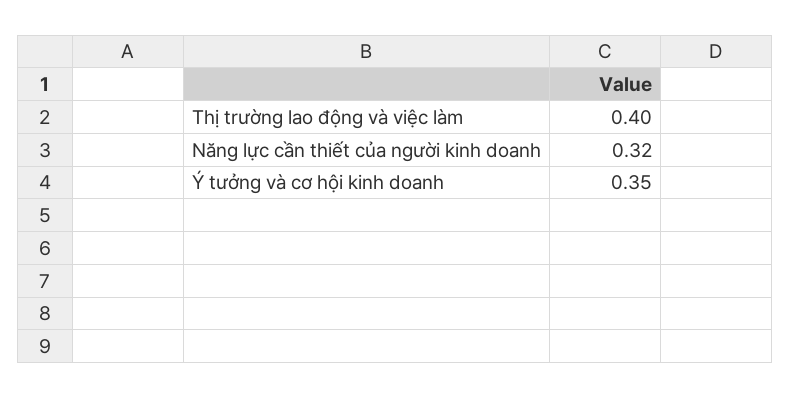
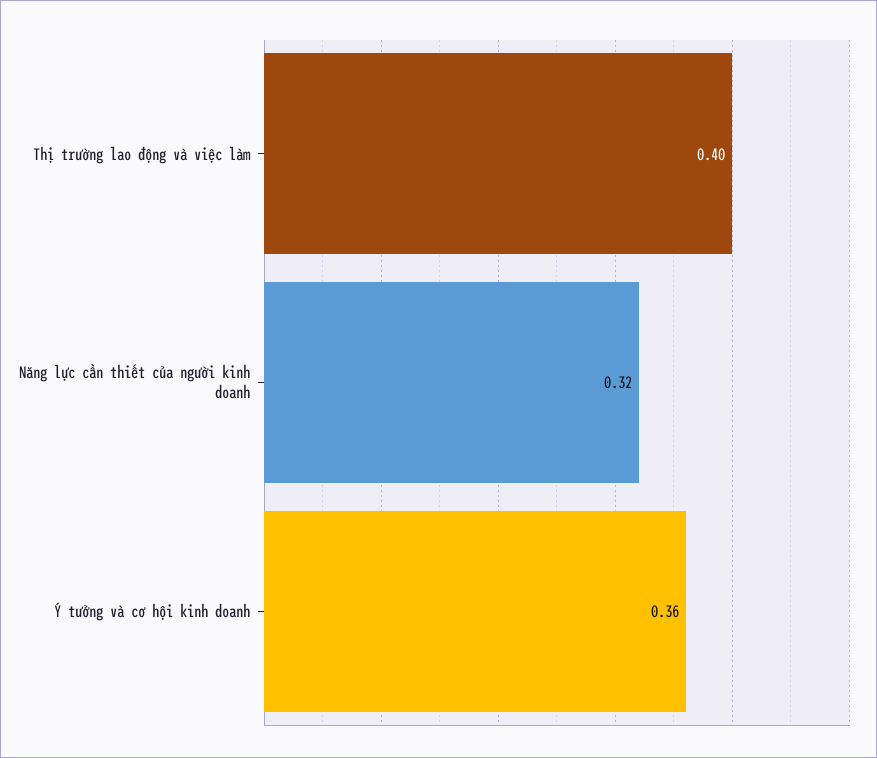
Ý tưởng và cơ hội kinh doanh: 0.35 -> 0.36

